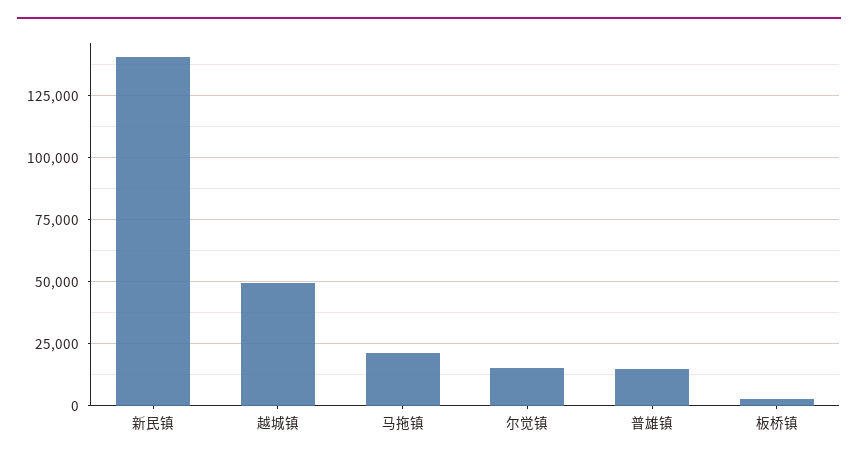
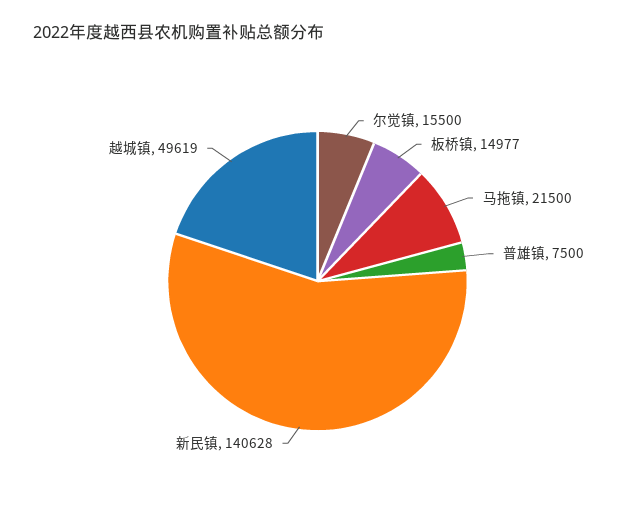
普雄镇: 15000 -> 7500
板桥镇: 2500 -> 14977

